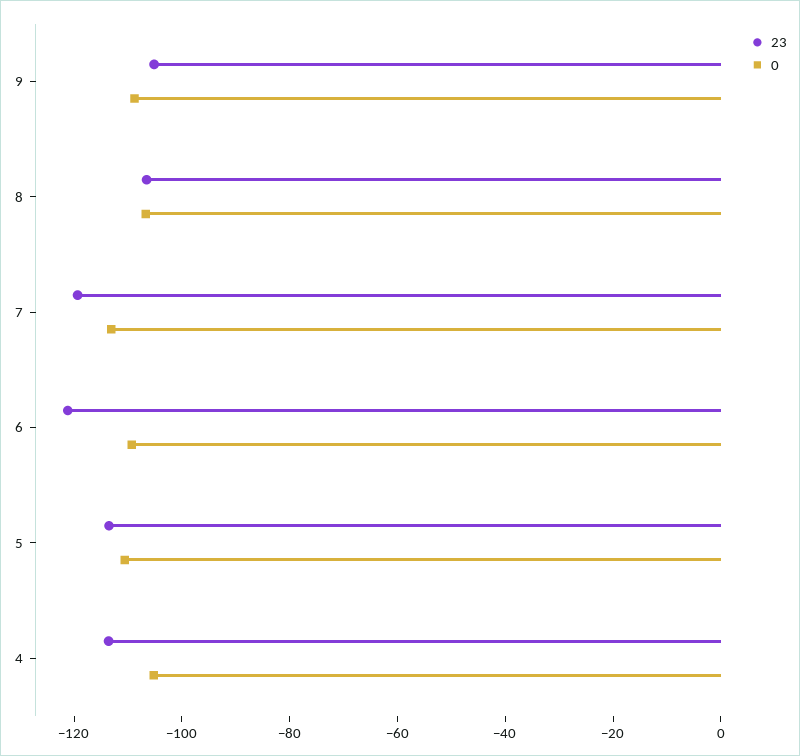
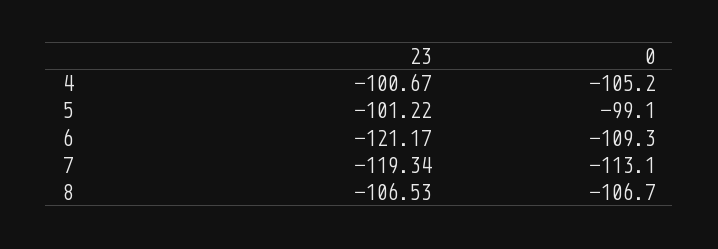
23, 9: -105 -> none
0, 9: -110 -> none
23, 5: -115 -> -101.22
0, 5: -110 -> -99.1
23, 4: -115 -> -100.67

